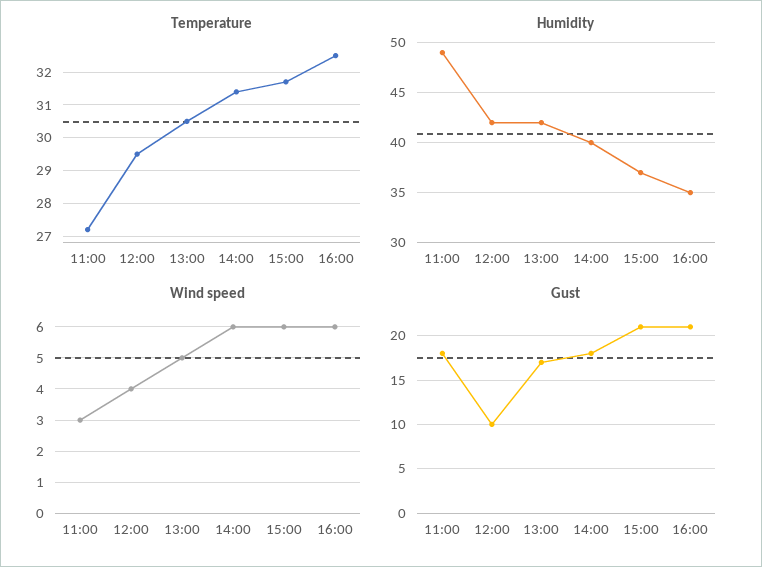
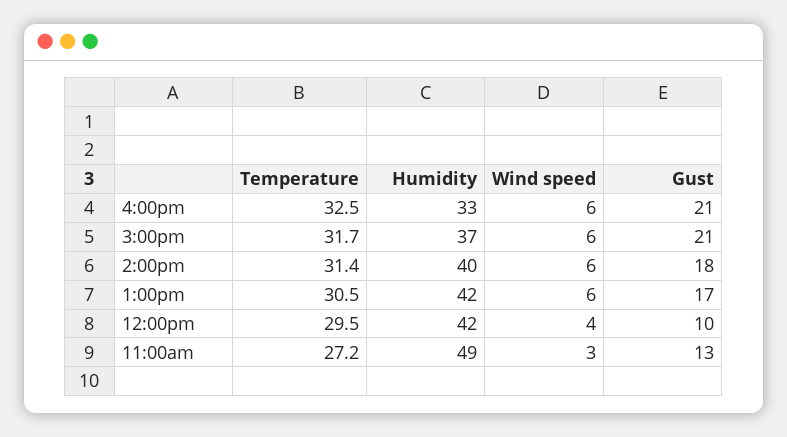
Humidity, 16:00: 35 -> 33
Wind speed, 13:00: 5 -> 6
Gust, 11:00: 18 -> 13

